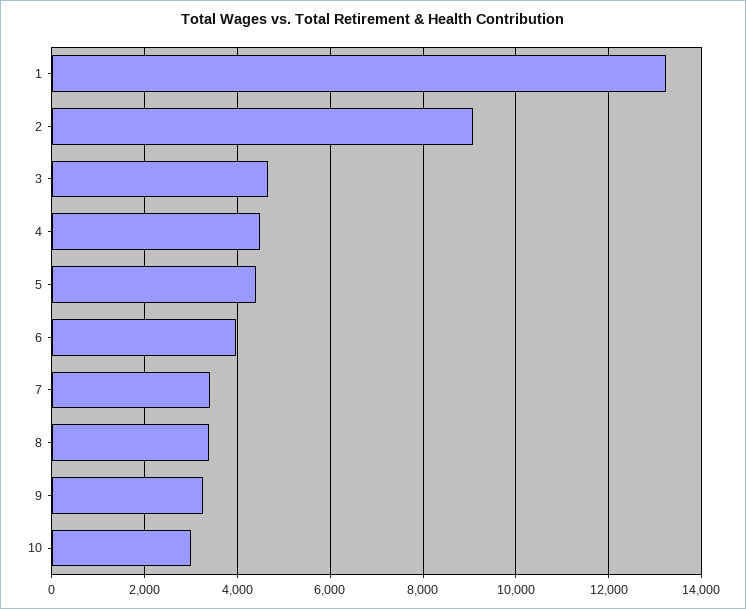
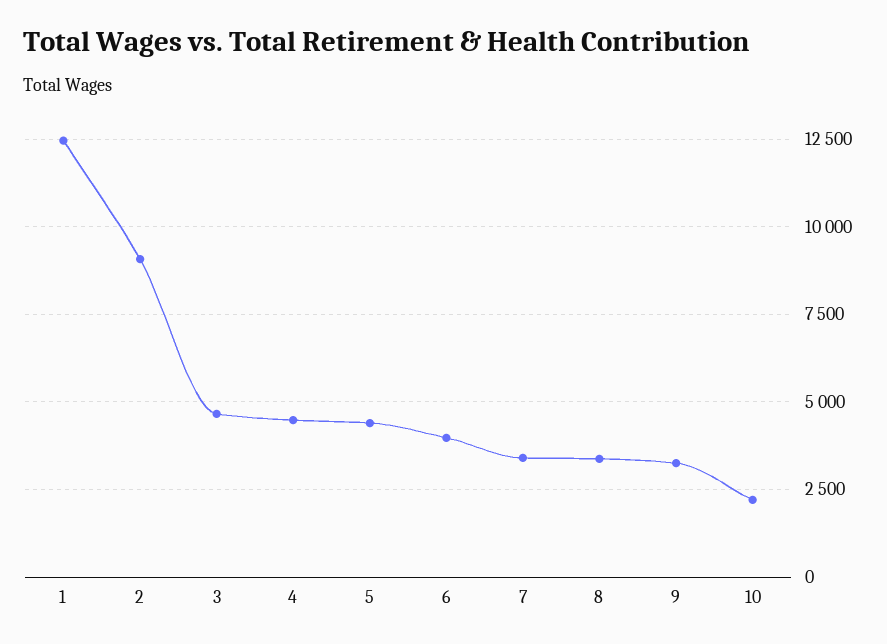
1: 13200 -> 12500
10: 3000 -> 2250

